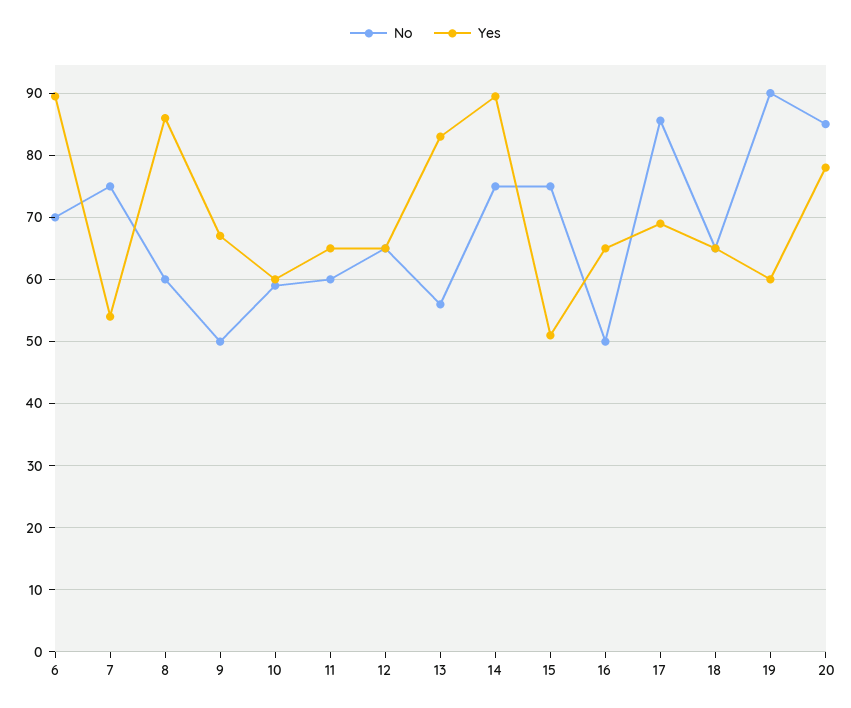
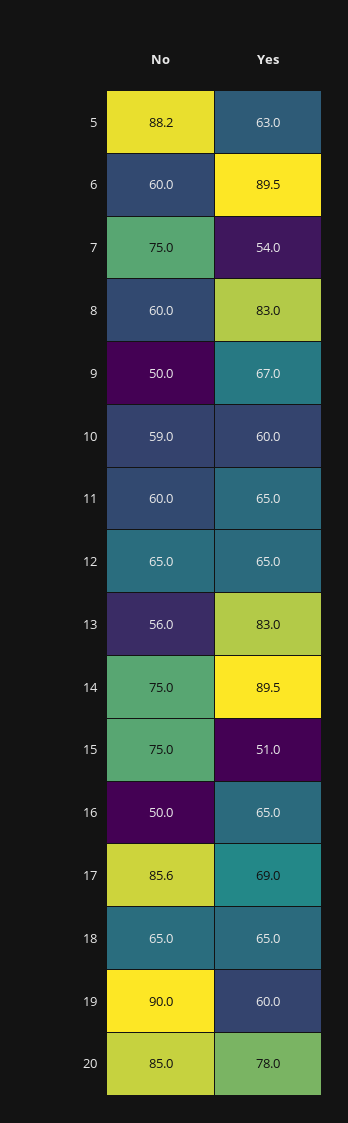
No, 6: 70 -> 60
Yes, 8: 86 -> 83
No, 5: none -> 88.2
Yes, 5: none -> 63

